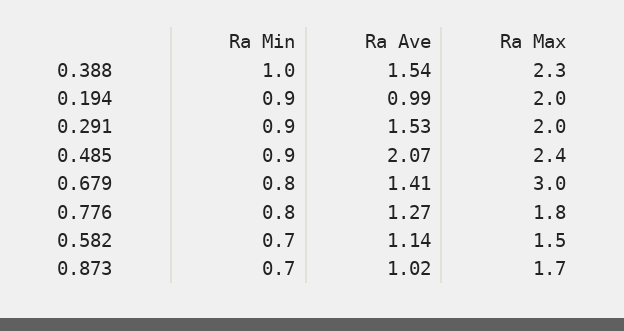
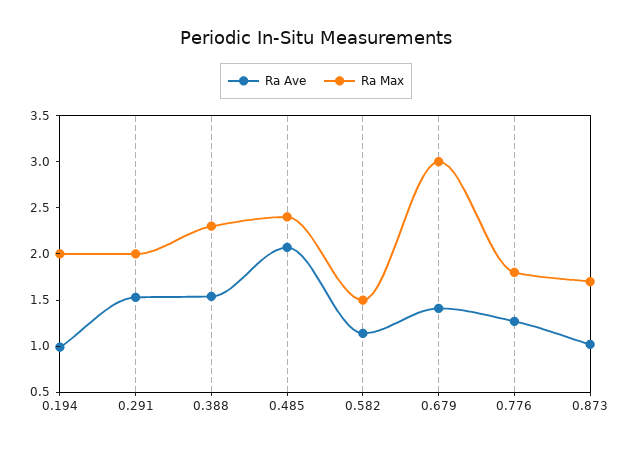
Ra Min, 0.388: 1 -> none
Ra Min, 0.194: 0.9 -> none
Ra Min, 0.291: 0.9 -> none
Ra Min, 0.485: 0.9 -> none
Ra Min, 0.679: 0.8 -> none
Ra Min, 0.776: 0.8 -> none
Ra Min, 0.582: 0.7 -> none
Ra Min, 0.873: 0.7 -> none

